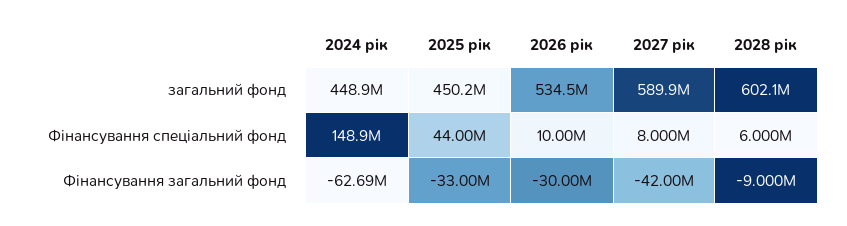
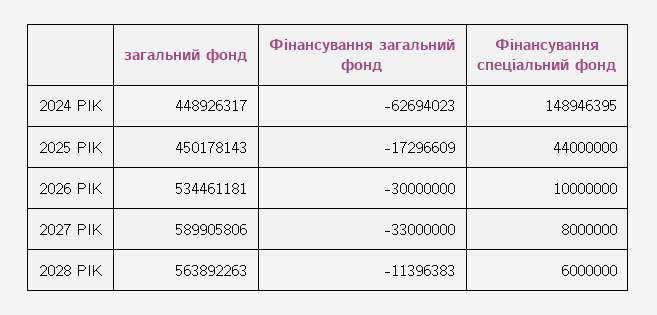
2028 рік, загальний фонд: 602100000 -> 563892263
2025 рік, Фінансування загальний фонд: -33000000 -> -17296609
2027 рік, Фінансування загальний фонд: -42000000 -> -33000000
2028 рік, Фінансування загальний фонд: -9000000 -> -11396383

